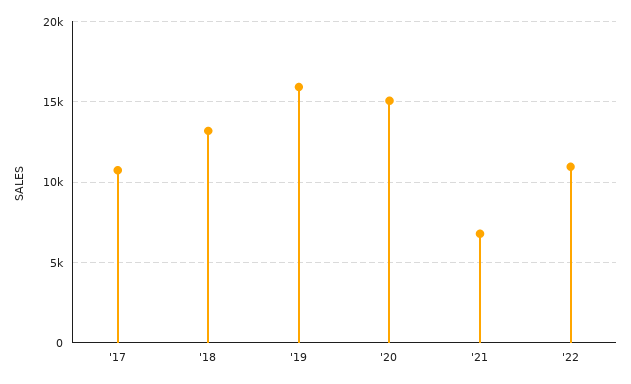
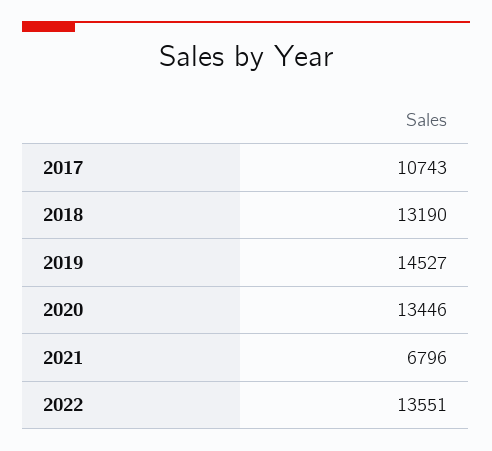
'19: 16000 -> 14527
'20: 15000 -> 13446
'22: 11000 -> 13551

